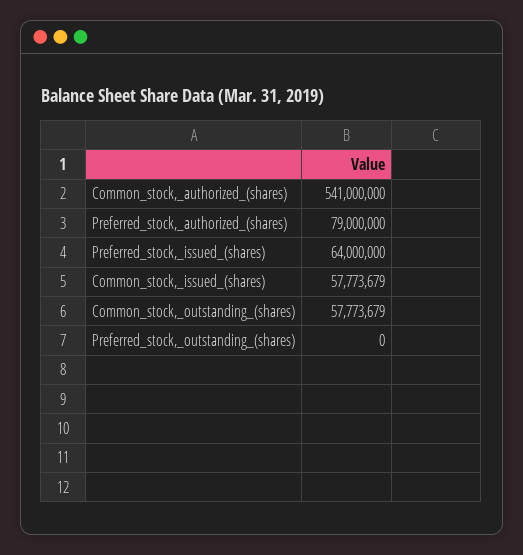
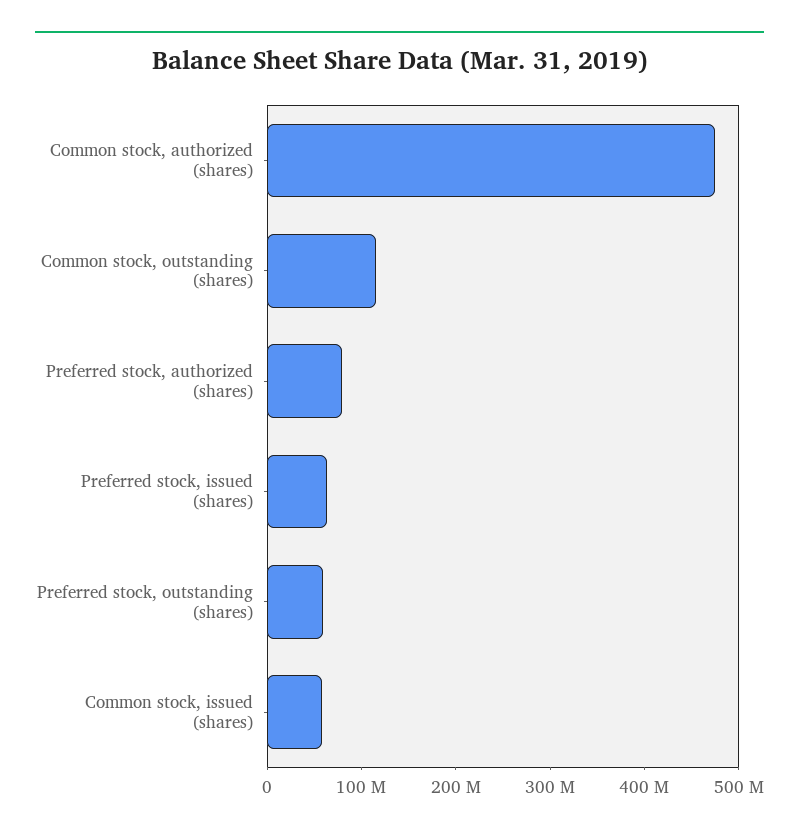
Common_stock,_authorized_(shares): 541000000 -> 480000000
Common_stock,_outstanding_(shares): 57773679 -> 120000000
Preferred_stock,_outstanding_(shares): 0 -> 60000000

